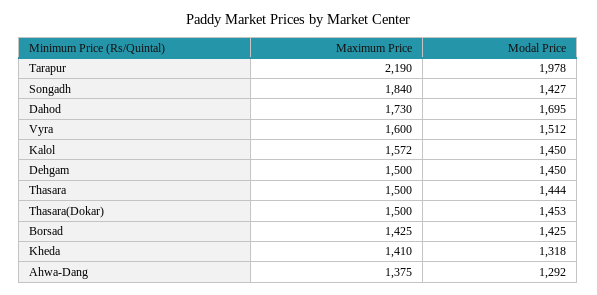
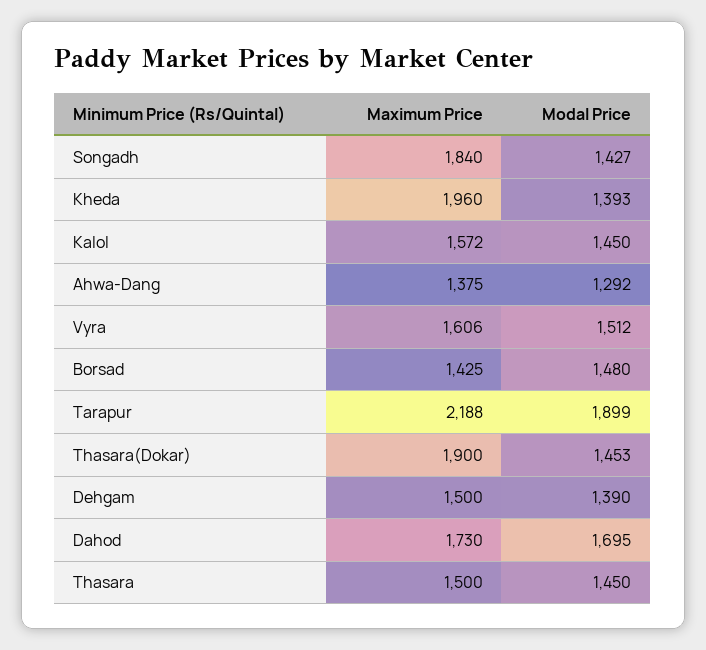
Maximum Price, Tarapur: 2190 -> 2188
Modal Price, Tarapur: 1978 -> 1899
Maximum Price, Vyra: 1600 -> 1606
Modal Price, Dehgam: 1450 -> 1390
Modal Price, Thasara: 1444 -> 1450
Maximum Price, Thasara(Dokar): 1500 -> 1900
Modal Price, Borsad: 1425 -> 1480
Maximum Price, Kheda: 1410 -> 1960
Modal Price, Kheda: 1318 -> 1393

